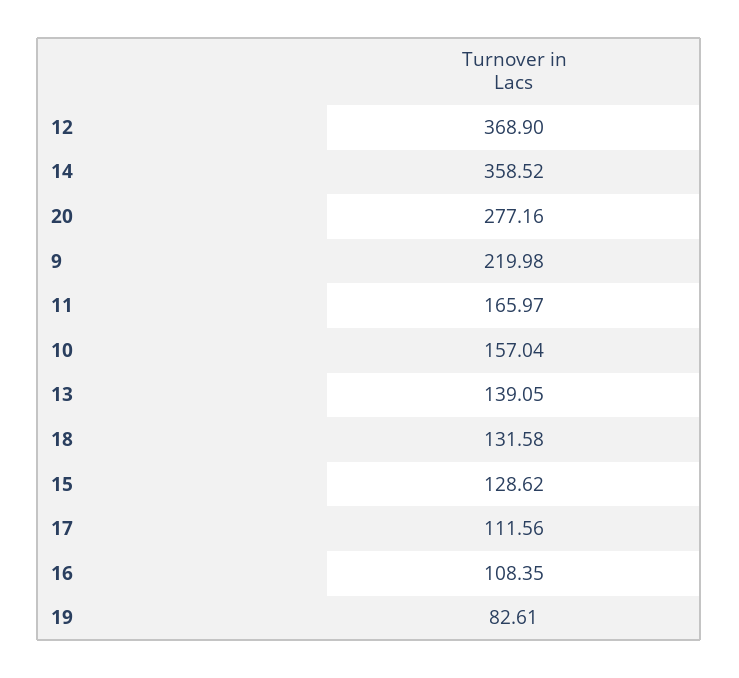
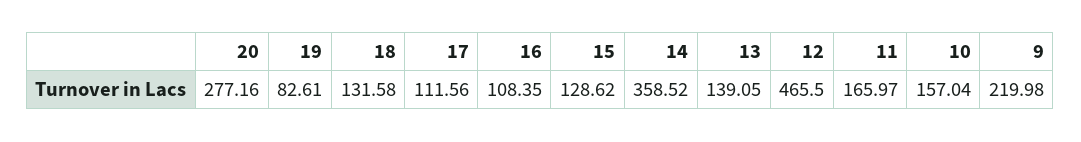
12: 368.9 -> 465.5

